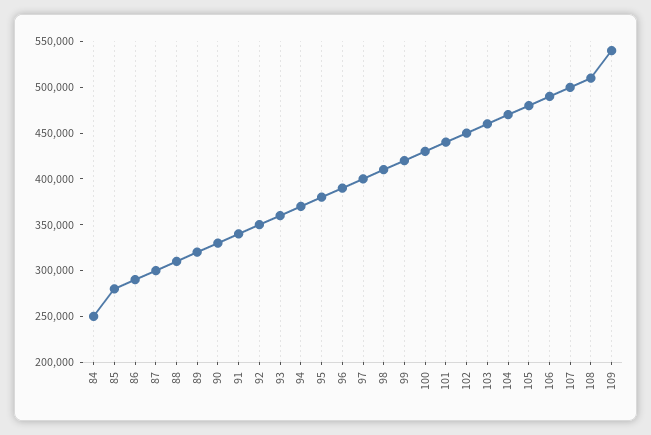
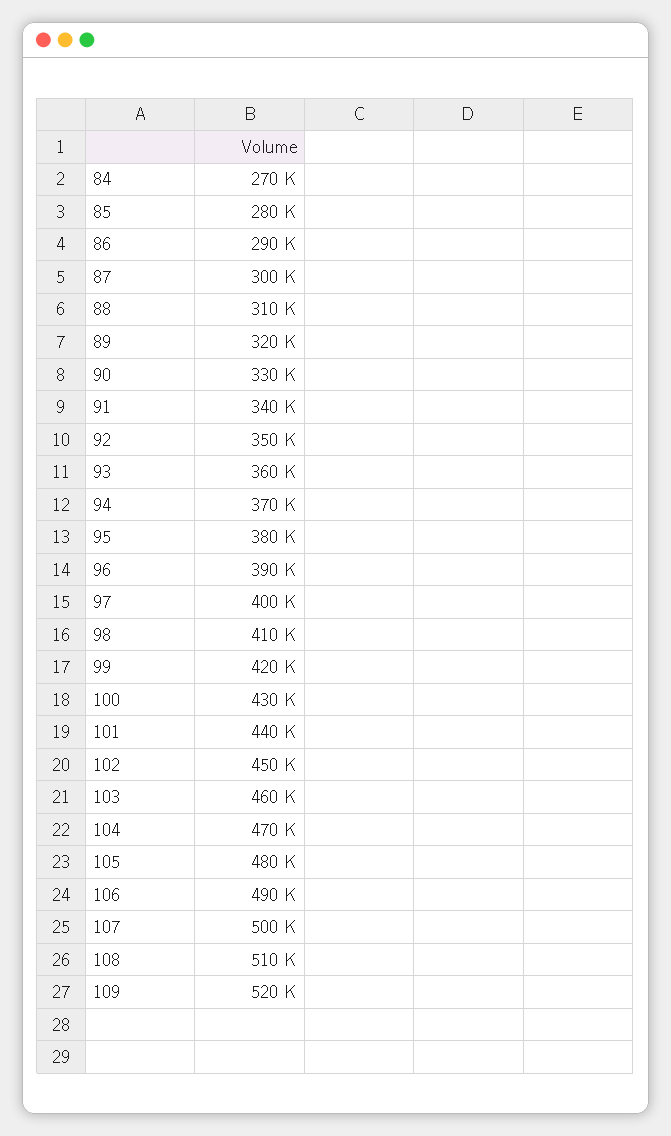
84: 250000 -> 270000
109: 540000 -> 520000

